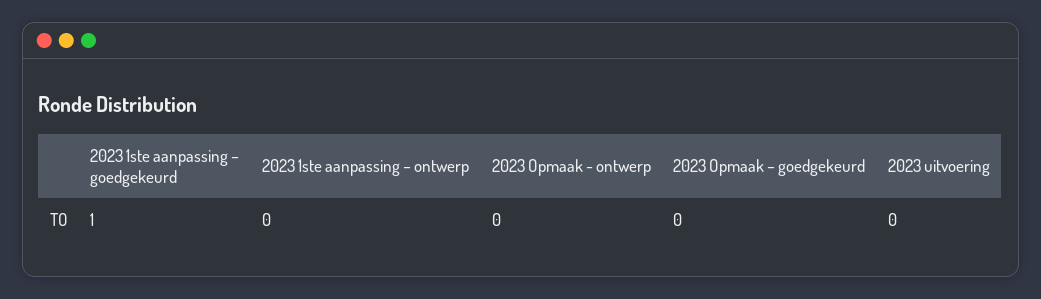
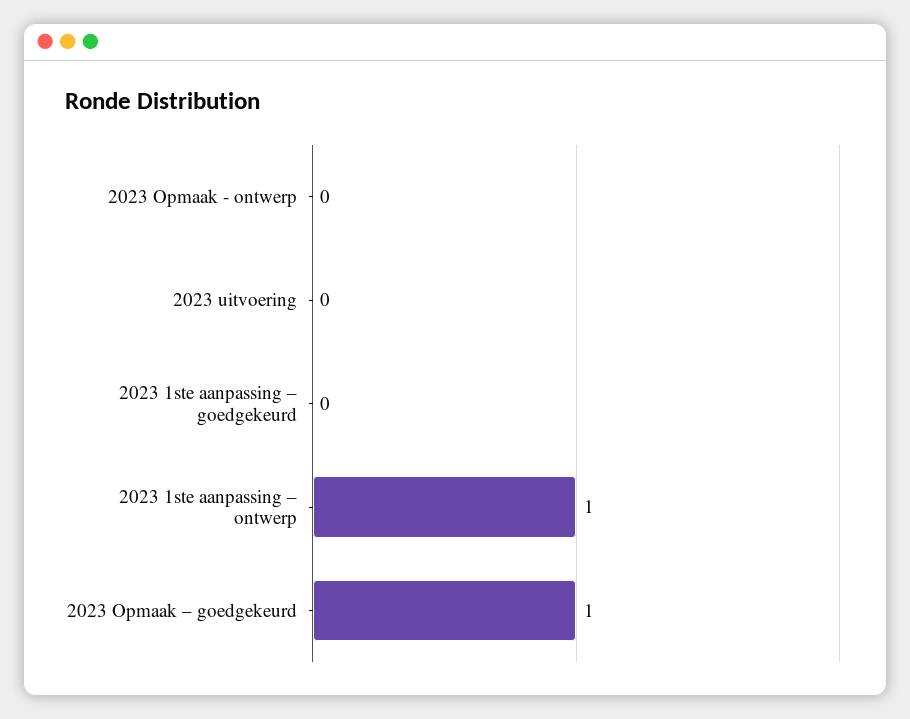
2023 1ste aanpassing – goedgekeurd: 1 -> 0
2023 1ste aanpassing – ontwerp: 0 -> 1
2023 Opmaak – goedgekeurd: 0 -> 1

